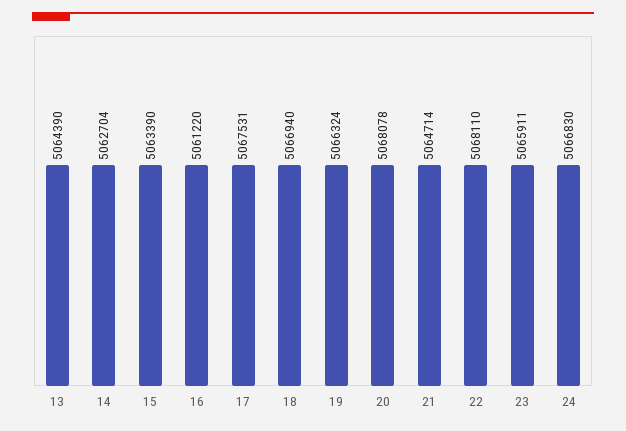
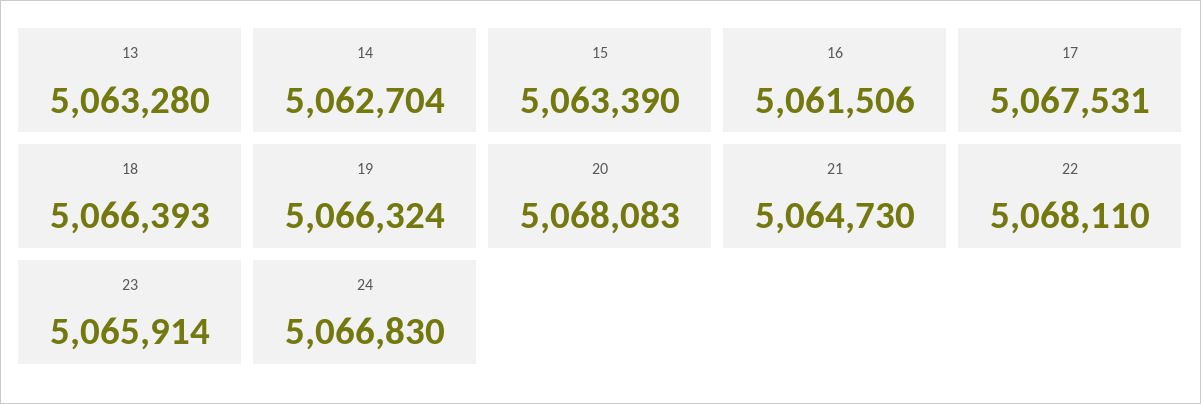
13: 5064390 -> 5063280
16: 5061220 -> 5061506
18: 5066940 -> 5066393
20: 5068078 -> 5068083
21: 5064714 -> 5064730
23: 5065911 -> 5065914

